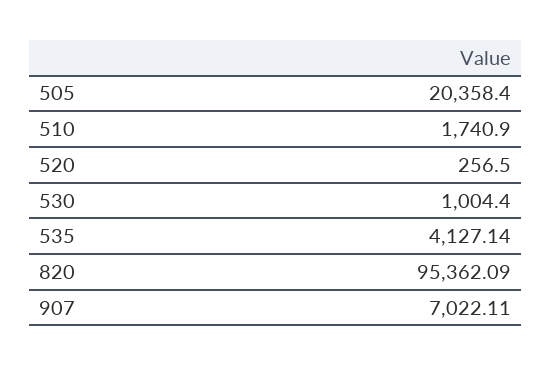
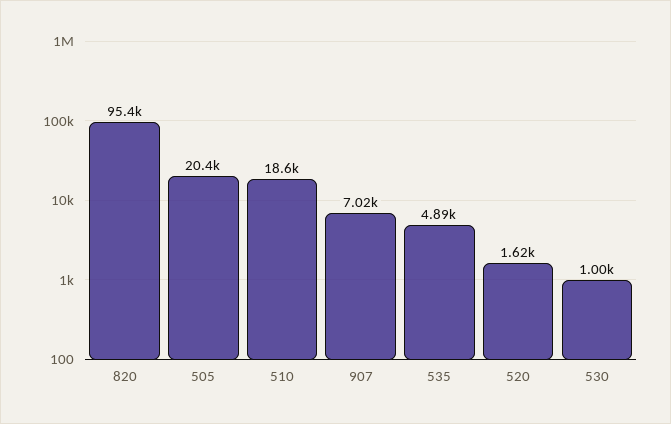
510: 1740.9 -> 18600
520: 256.5 -> 1620
535: 4127.14 -> 4890

